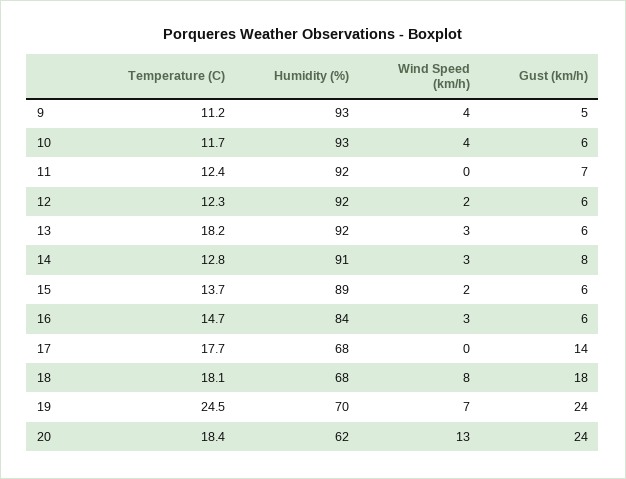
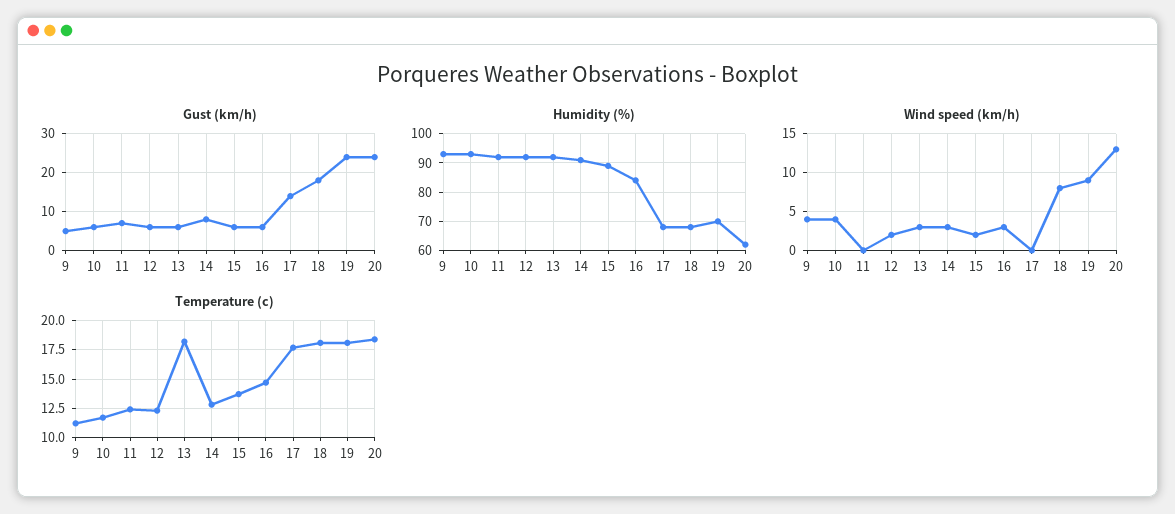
Temperature (C), 19: 24.5 -> 17.5
Wind Speed (km/h), 19: 7 -> 9

